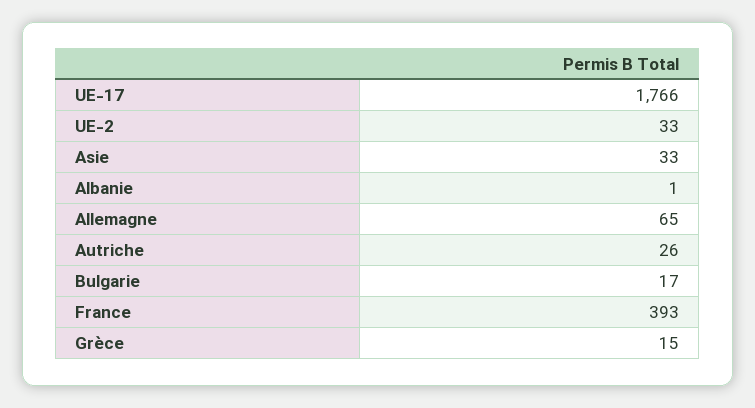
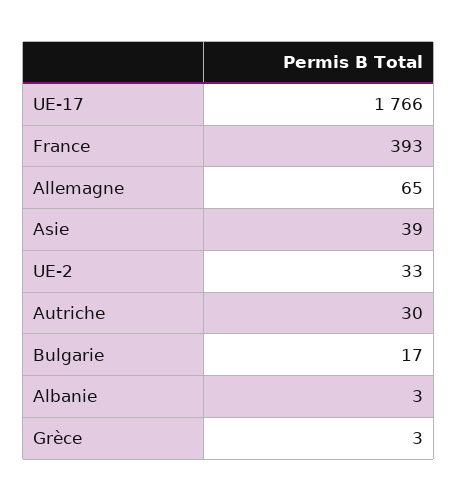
Asie: 33 -> 39
Albanie: 1 -> 3
Autriche: 26 -> 30
Grèce: 15 -> 3

